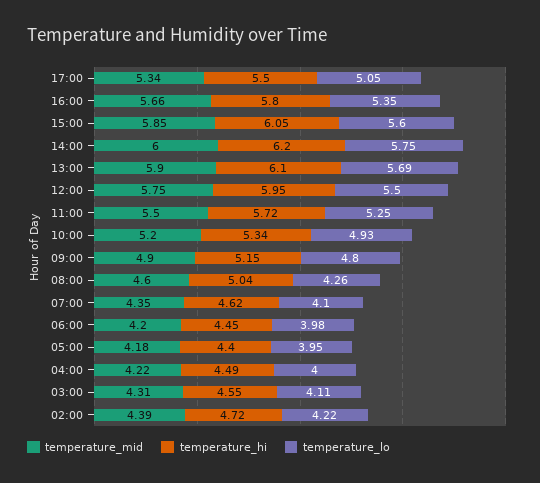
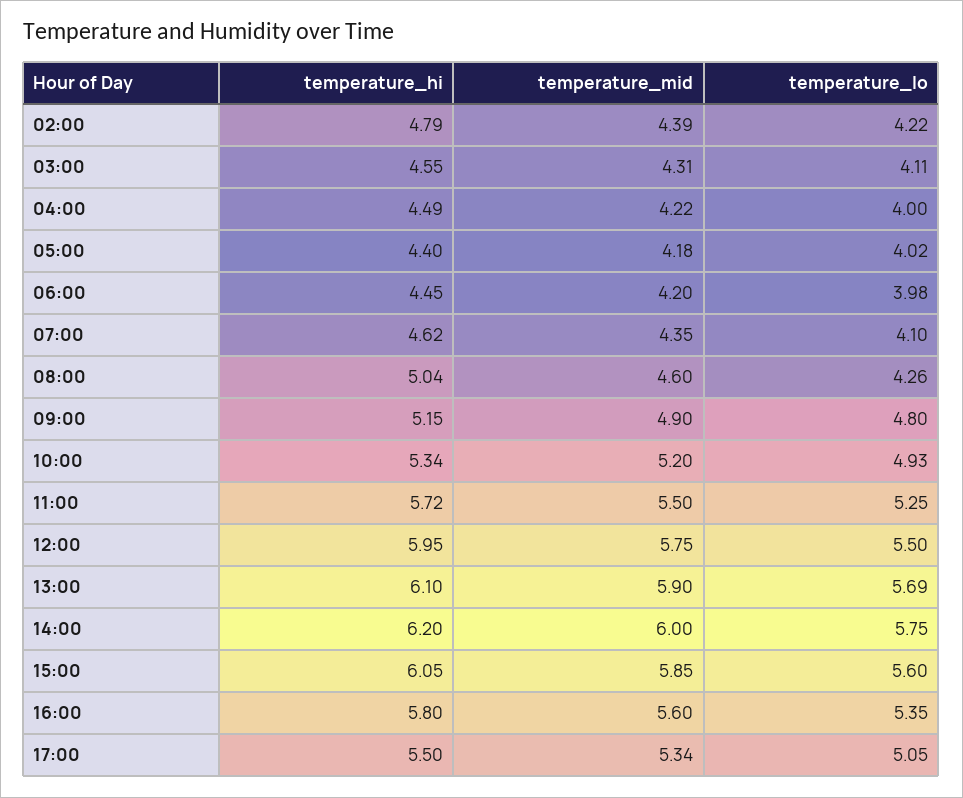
temperature_mid, 16:00: 5.66 -> 5.6
temperature_lo, 05:00: 3.95 -> 4.02
temperature_hi, 02:00: 4.72 -> 4.79

